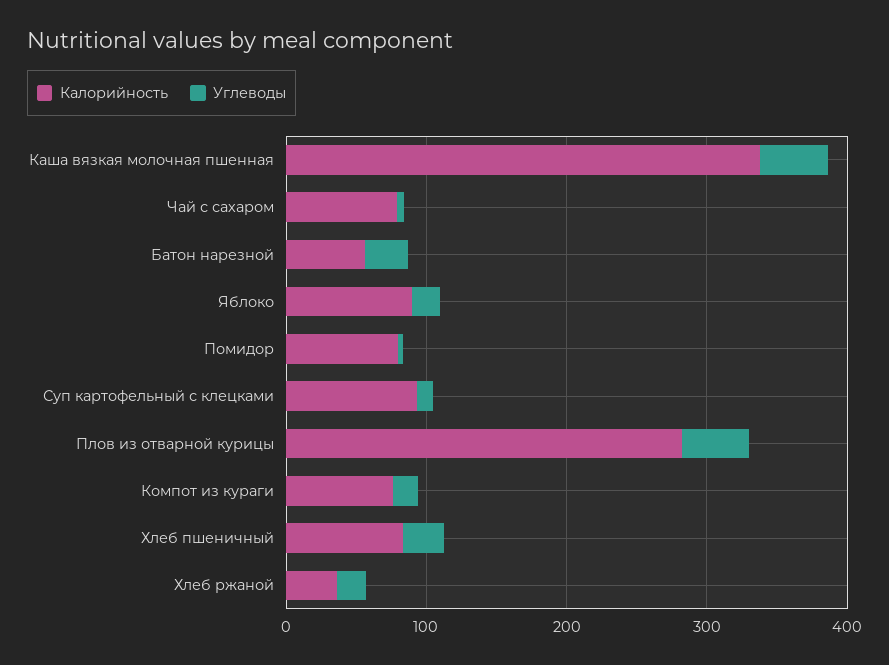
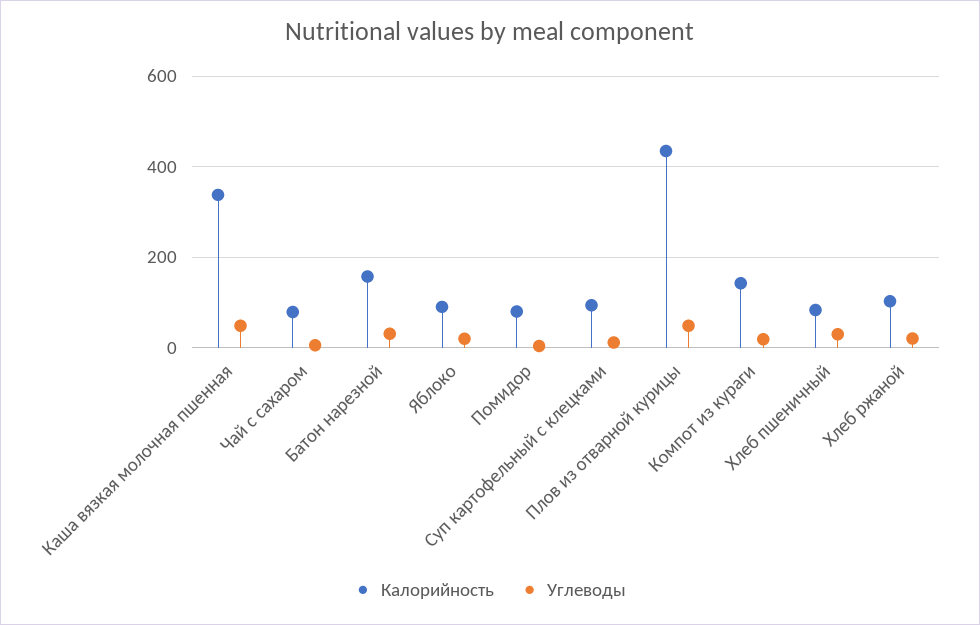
Калорийность, Батон нарезной: 60 -> 160
Калорийность, Плов из отварной курицы: 280 -> 440
Калорийность, Компот из кураги: 80 -> 140
Калорийность, Хлеб ржаной: 40 -> 100

